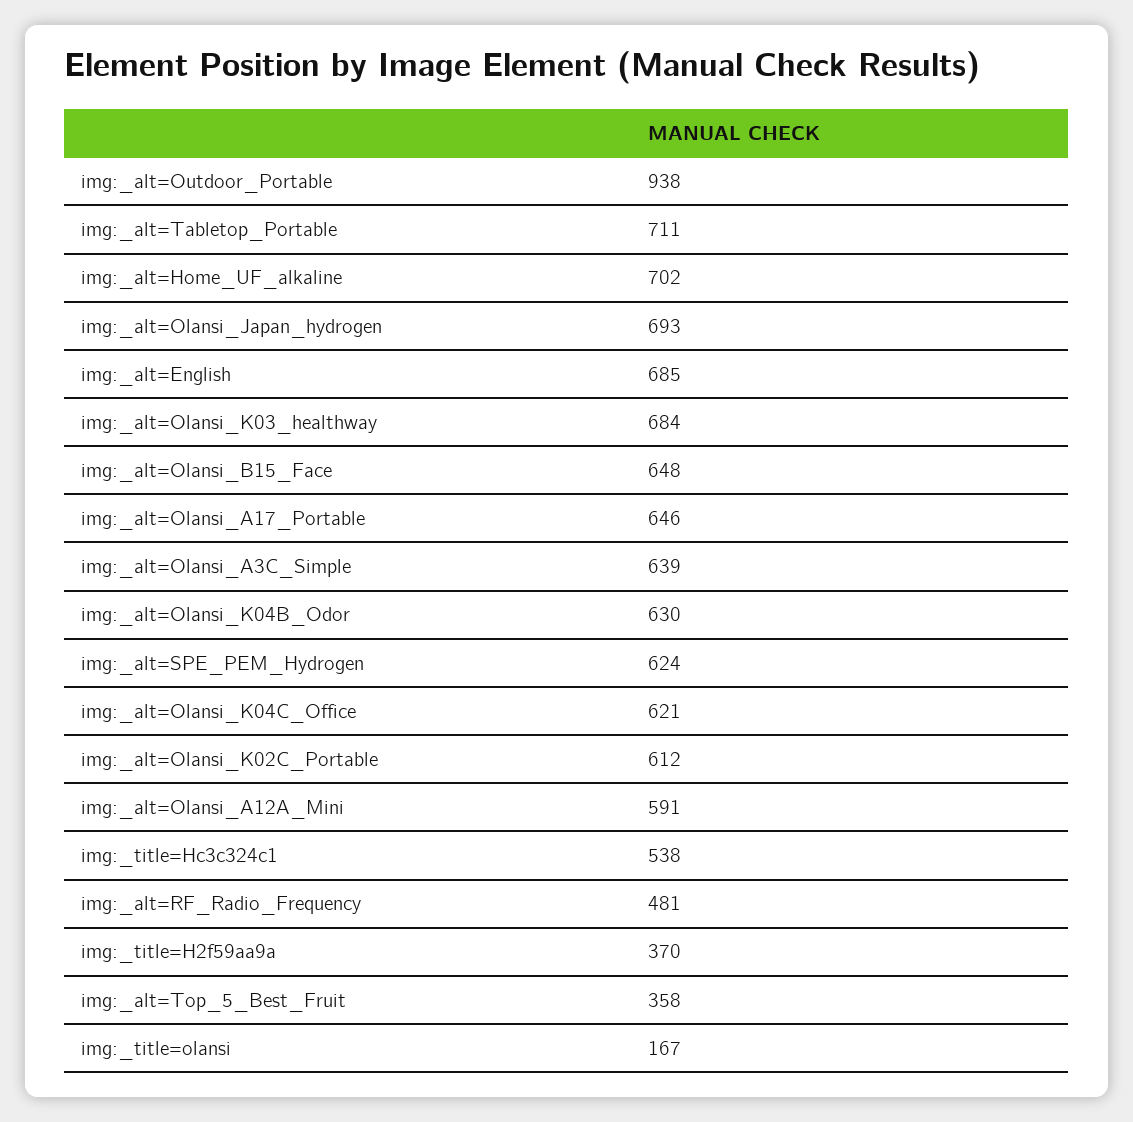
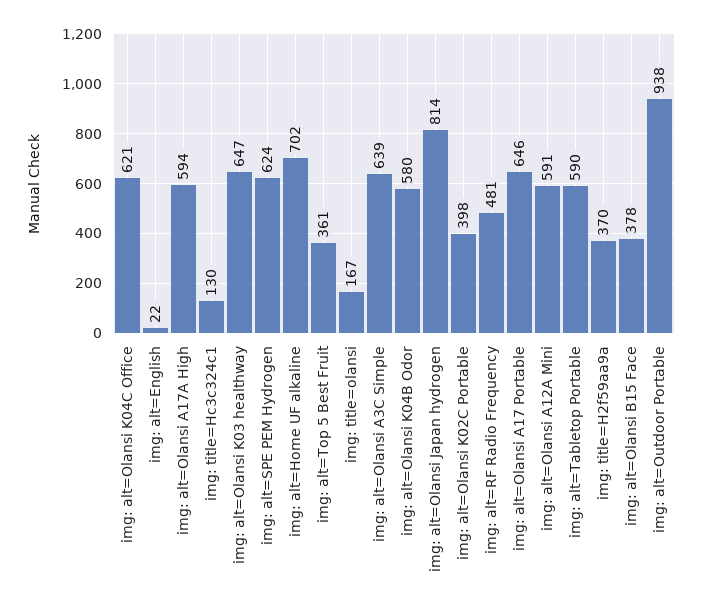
img:_alt=Tabletop_Portable: 711 -> 590
img:_alt=Olansi_Japan_hydrogen: 693 -> 814
img:_alt=English: 685 -> 22
img:_alt=Olansi_K03_healthway: 684 -> 647
img:_alt=Olansi_B15_Face: 648 -> 378
img:_alt=Olansi_K04B_Odor: 630 -> 580
img:_alt=Olansi_K02C_Portable: 612 -> 398
img:_title=Hc3c324c1: 538 -> 130
img:_alt=Top_5_Best_Fruit: 358 -> 361
img: alt=Olansi A17A High: none -> 594

